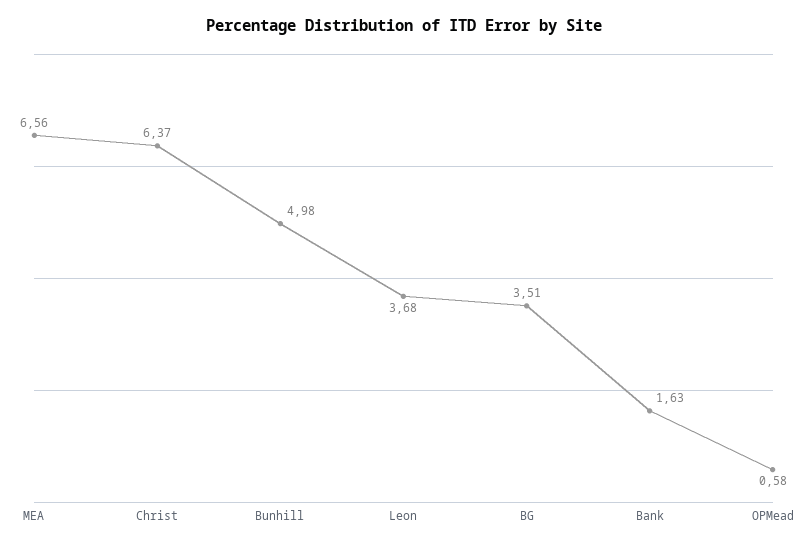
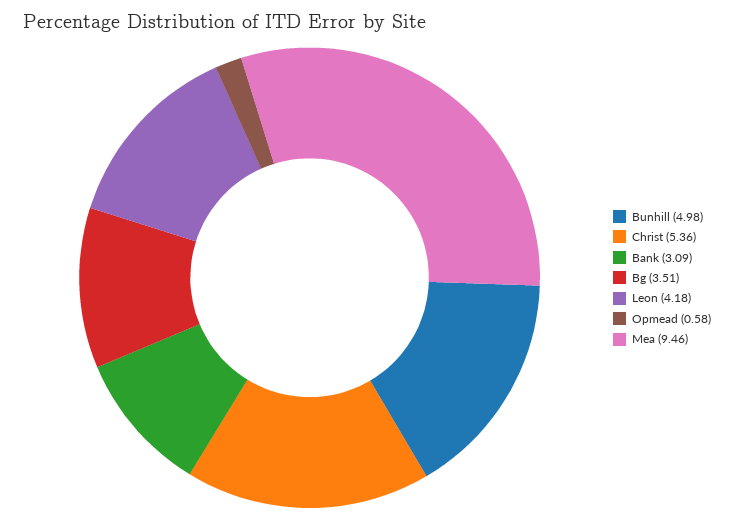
MEA: 6.56 -> 9.46
Christ: 6.37 -> 5.36
Leon: 3.68 -> 4.18
Bank: 1.63 -> 3.09

